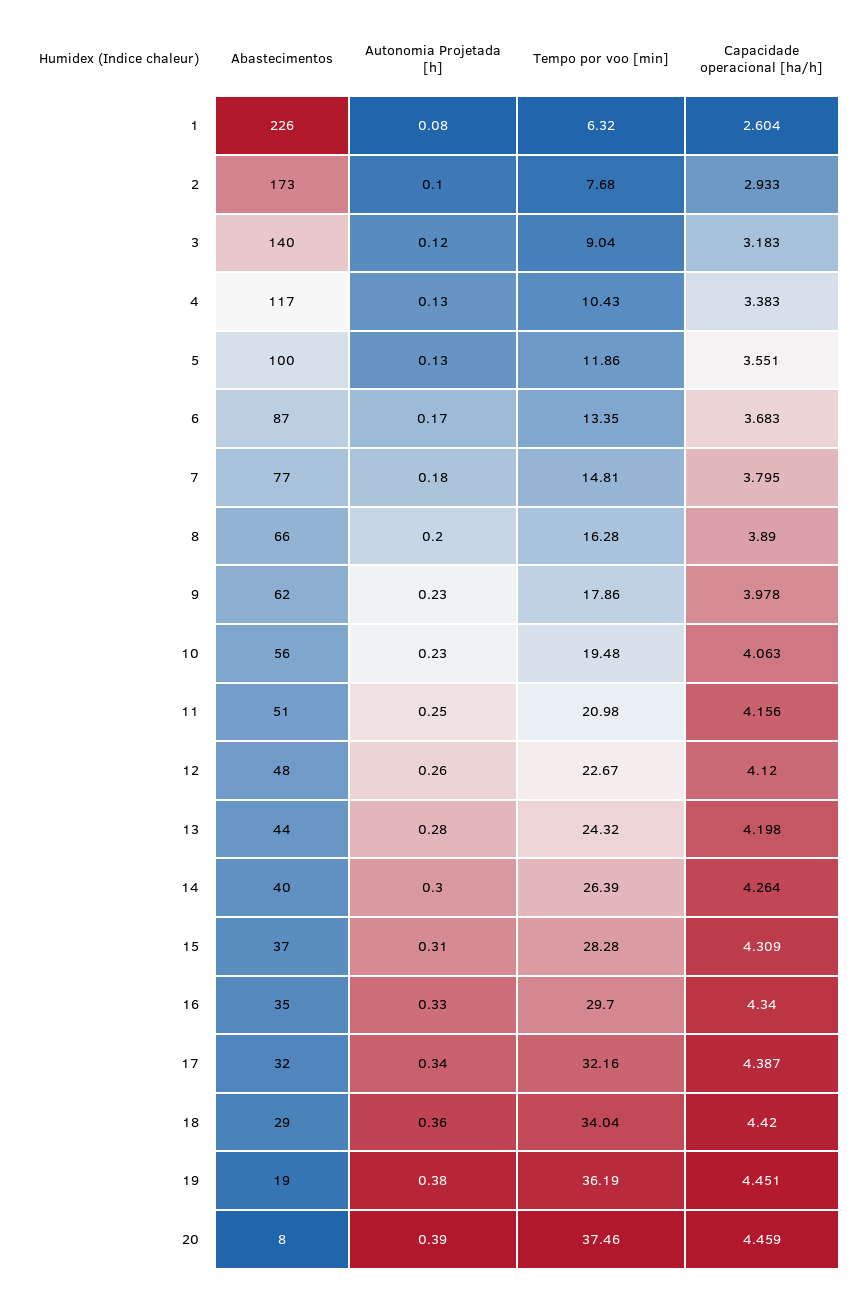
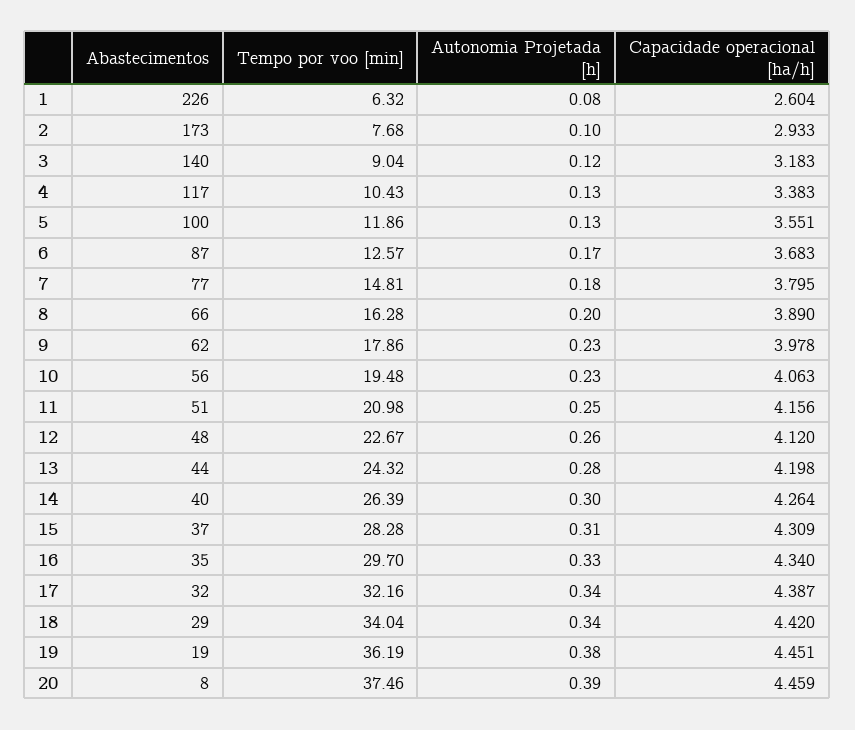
Tempo por voo [min], 6: 13.35 -> 12.57
Autonomia Projetada [h], 18: 0.36 -> 0.34

